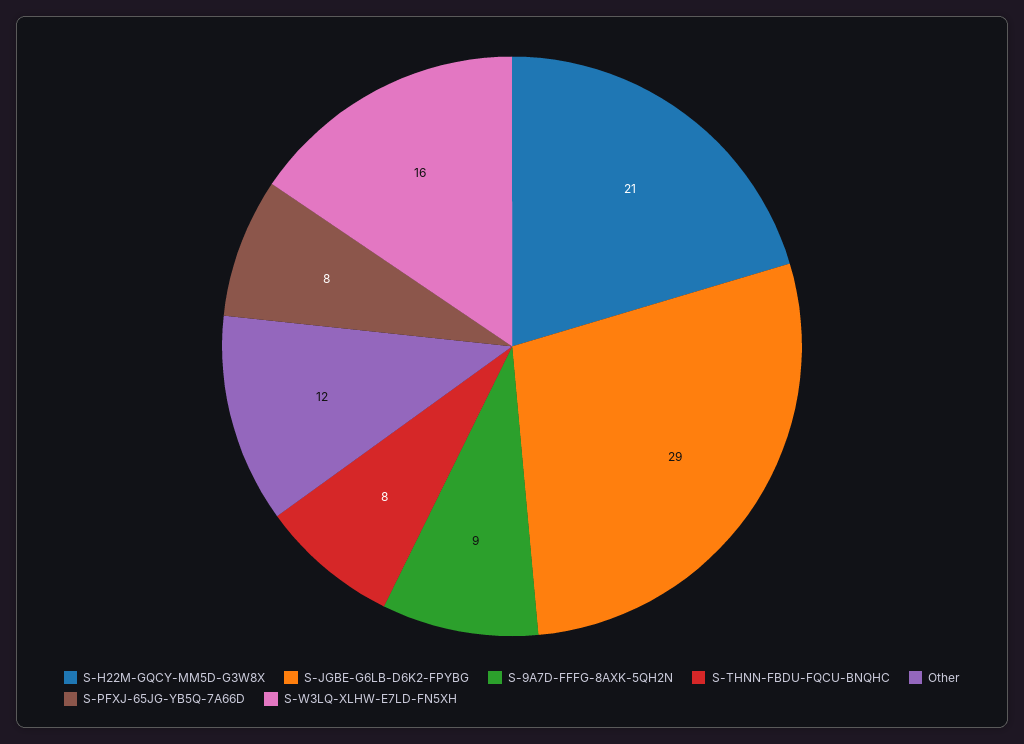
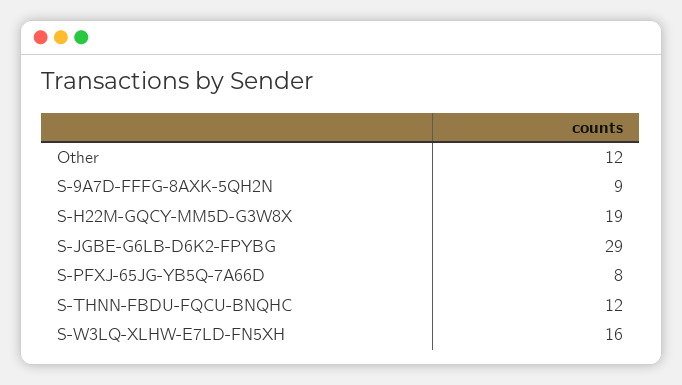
S-H22M-GQCY-MM5D-G3W8X: 21 -> 19
S-THNN-FBDU-FQCU-BNQHC: 8 -> 12

